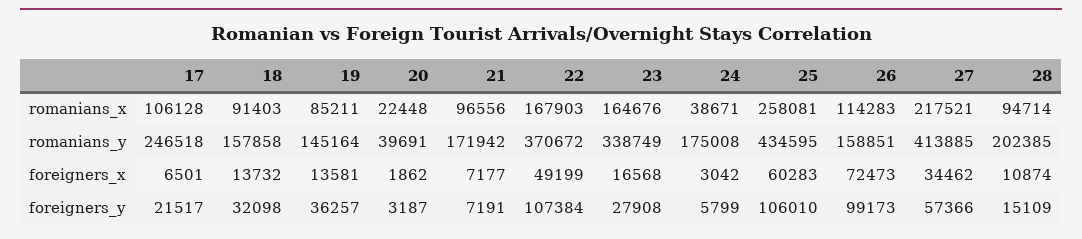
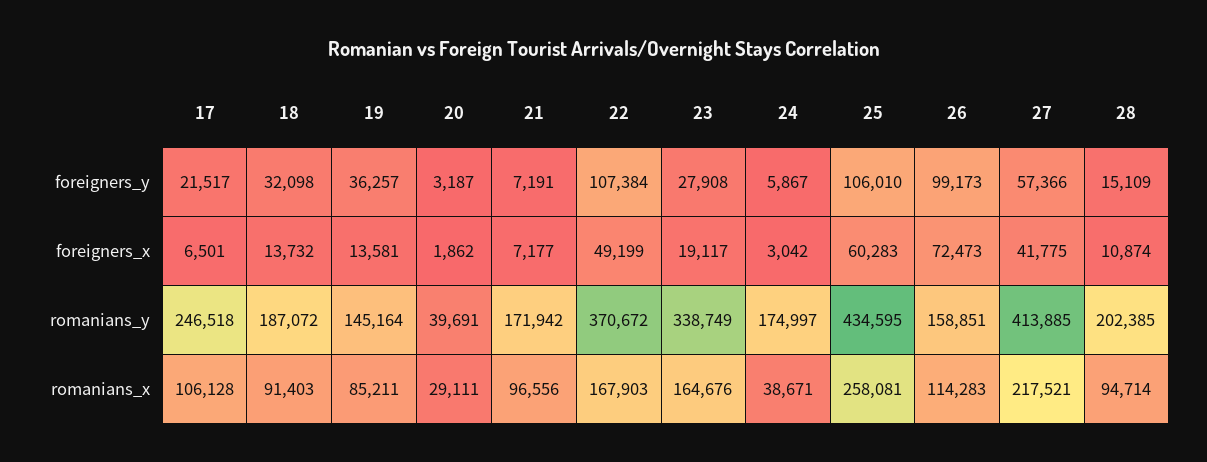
20, romanians_x: 22448 -> 29111
18, romanians_y: 157858 -> 187072
24, romanians_y: 175008 -> 174997
23, foreigners_x: 16568 -> 19117
27, foreigners_x: 34462 -> 41775
24, foreigners_y: 5799 -> 5867

